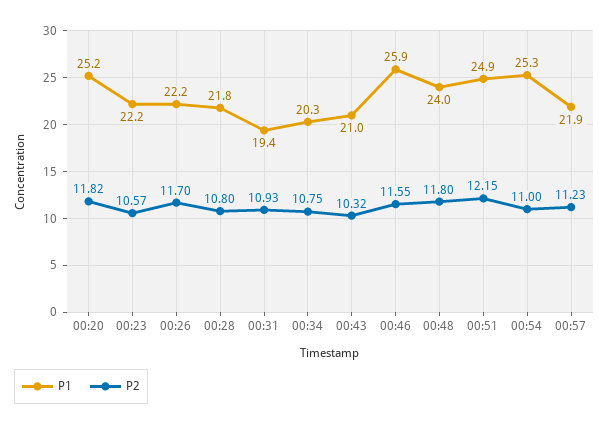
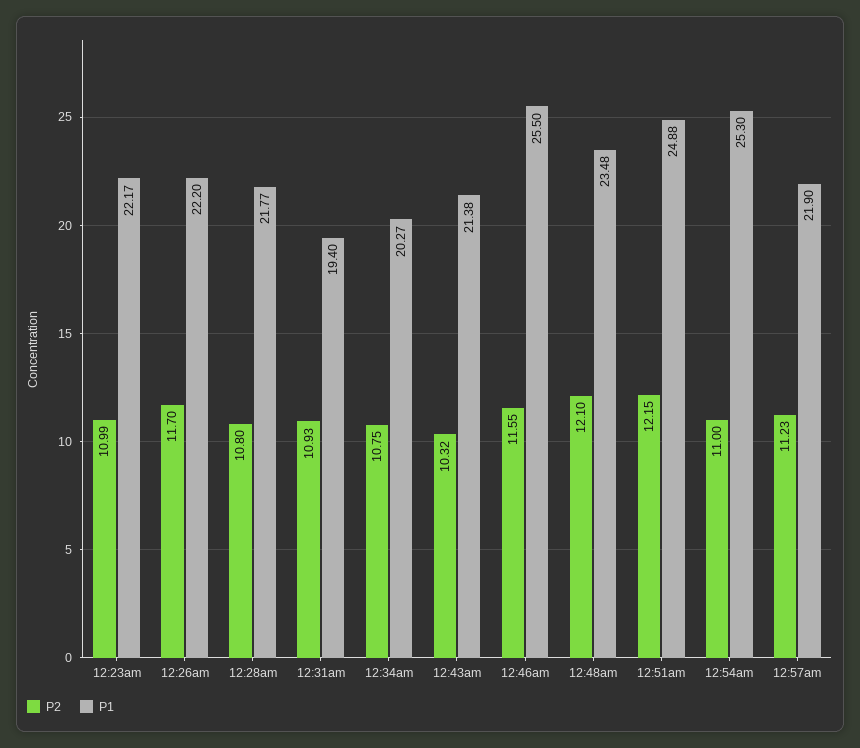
P1, 00:20: 25.2 -> none
P2, 00:20: 11.82 -> none
P2, 00:23: 10.57 -> 10.99
P1, 00:43: 21 -> 21.38
P1, 00:46: 25.9 -> 25.5
P1, 00:48: 24 -> 23.48
P2, 00:48: 11.8 -> 12.1

